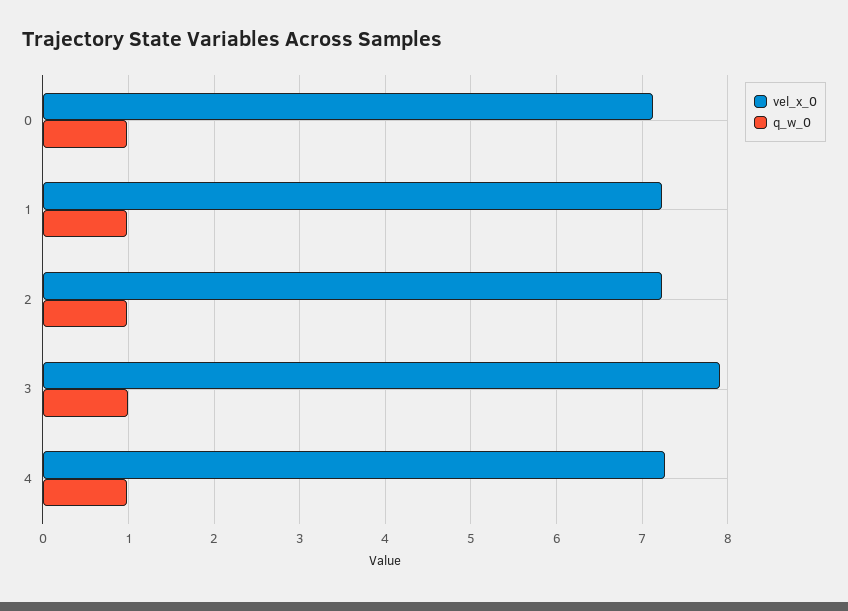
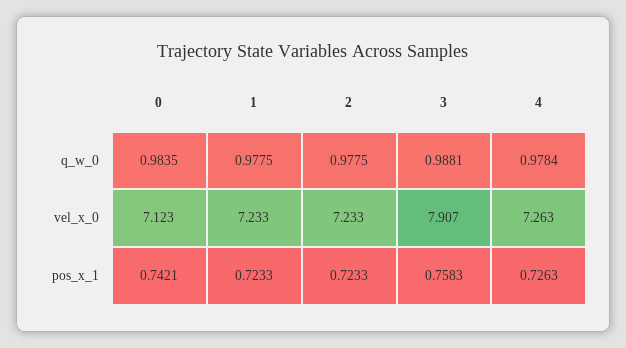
pos_x_1, 0: none -> 0.7421
pos_x_1, 1: none -> 0.7233
pos_x_1, 2: none -> 0.7233
pos_x_1, 3: none -> 0.7583
pos_x_1, 4: none -> 0.7263

